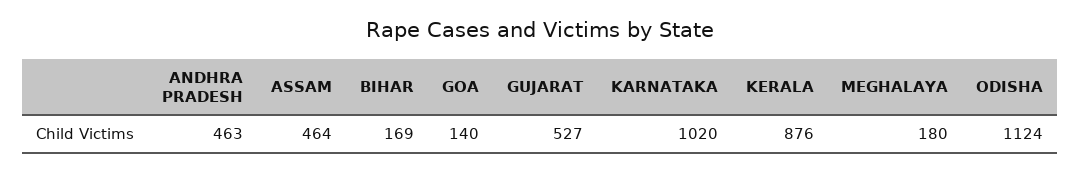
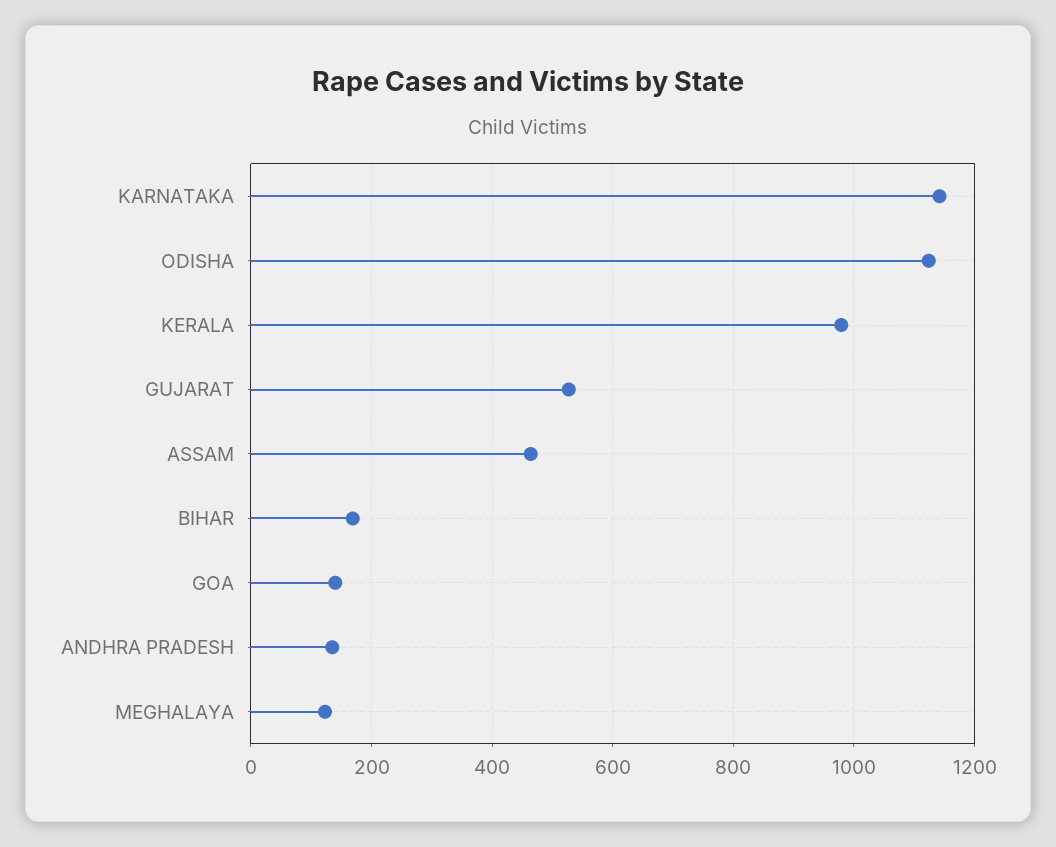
ANDHRA PRADESH: 463 -> 140
KARNATAKA: 1020 -> 1140
KERALA: 876 -> 980
MEGHALAYA: 180 -> 120

